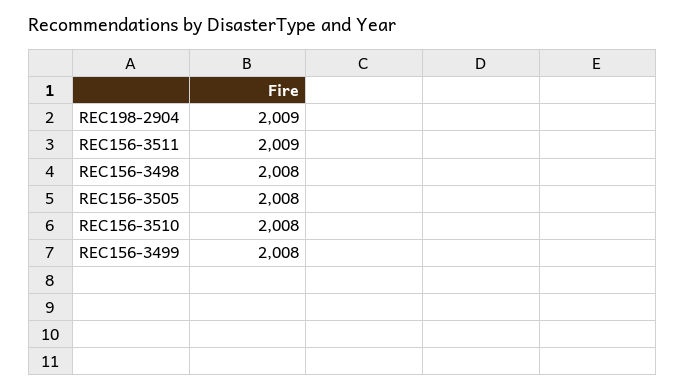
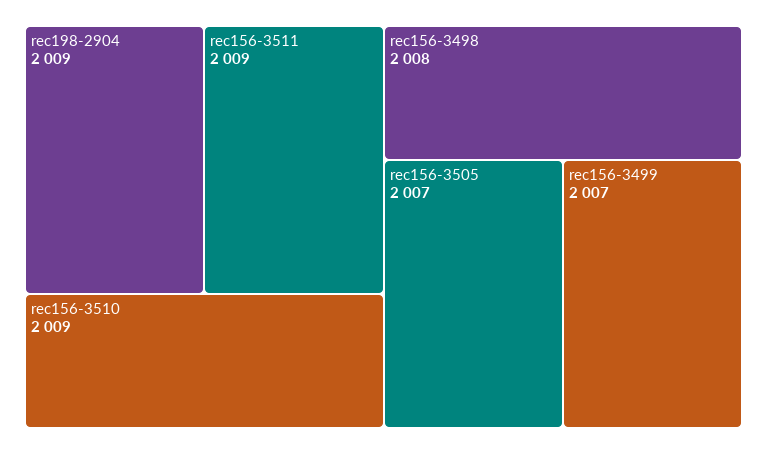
REC156-3505: 2008 -> 2007
REC156-3510: 2008 -> 2009
REC156-3499: 2008 -> 2007

